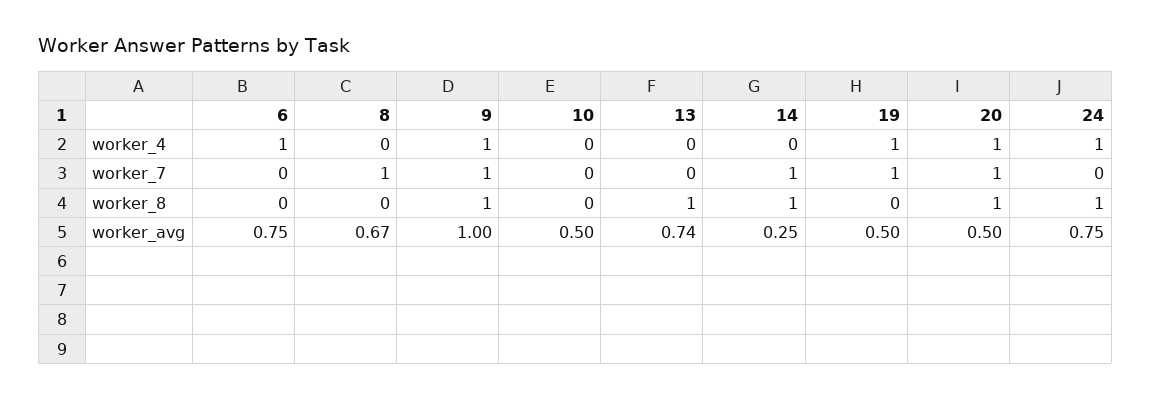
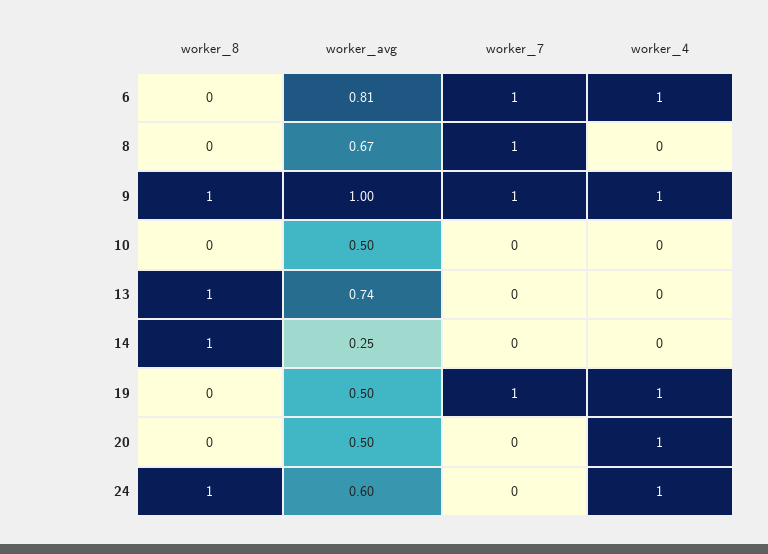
6, worker_7: 0 -> 1
14, worker_7: 1 -> 0
20, worker_7: 1 -> 0
20, worker_8: 1 -> 0
6, worker_avg: 0.75 -> 0.81
24, worker_avg: 0.75 -> 0.6

